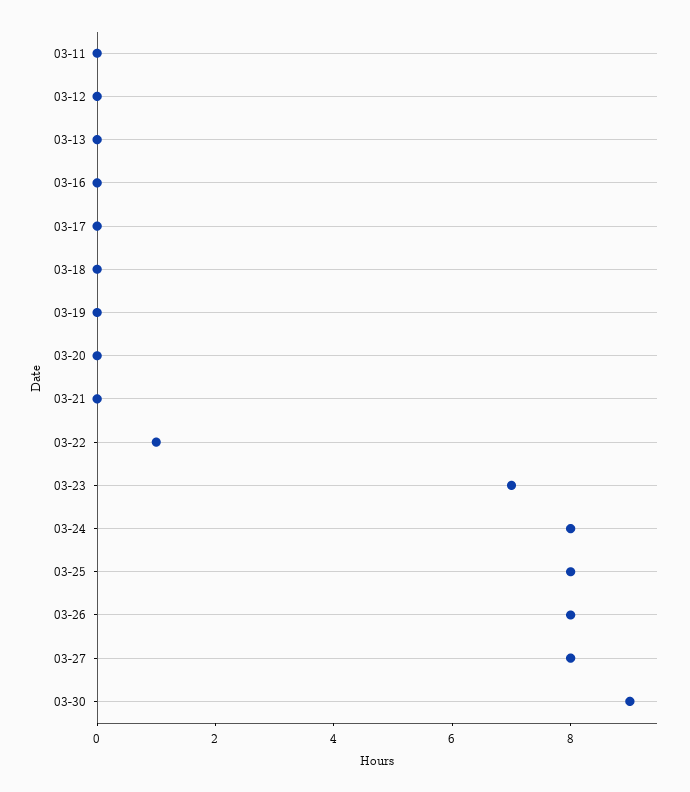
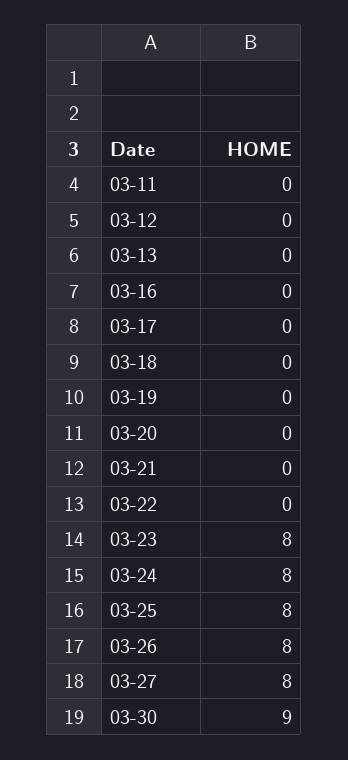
03-22: 1 -> 0
03-23: 7 -> 8

